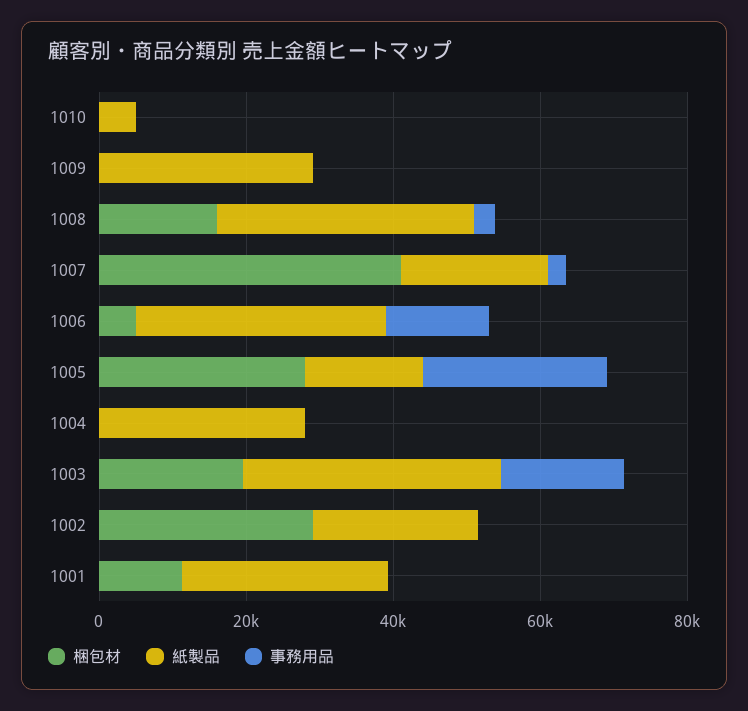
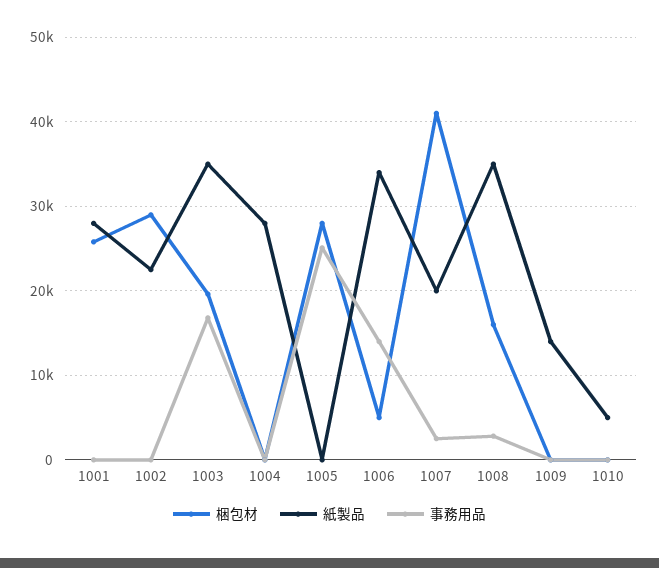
紙製品, 1009: 30000 -> 14000
紙製品, 1005: 15000 -> 0
梱包材, 1001: 10000 -> 26000

